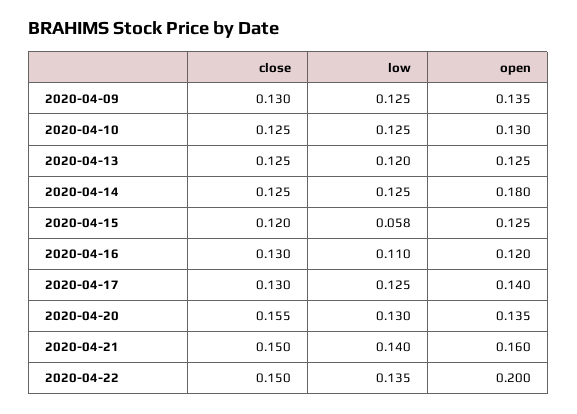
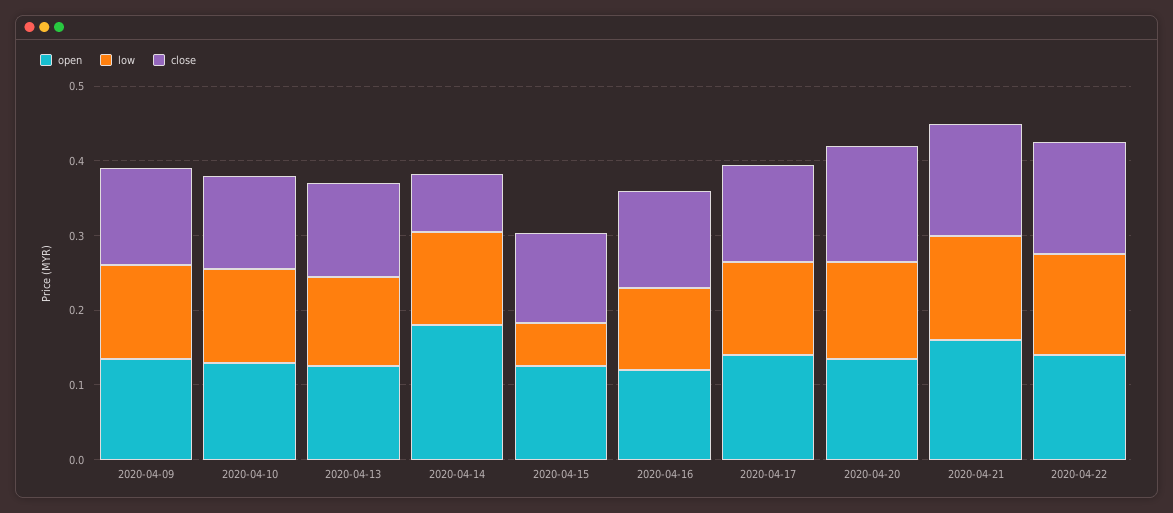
close, 2020-04-14: 0.125 -> 0.08
open, 2020-04-22: 0.2 -> 0.14

